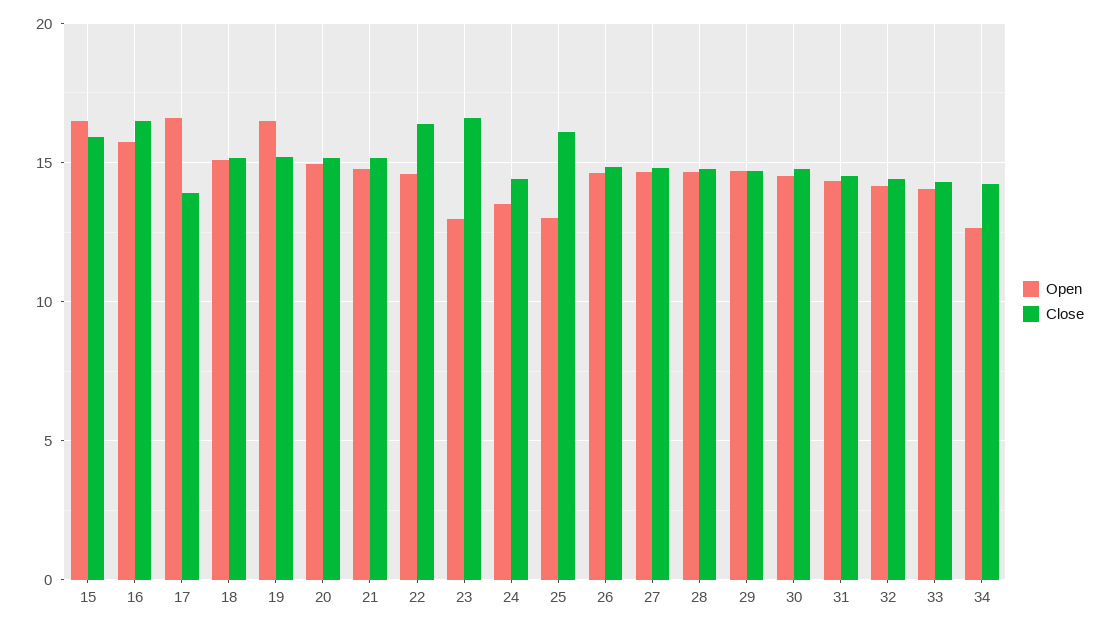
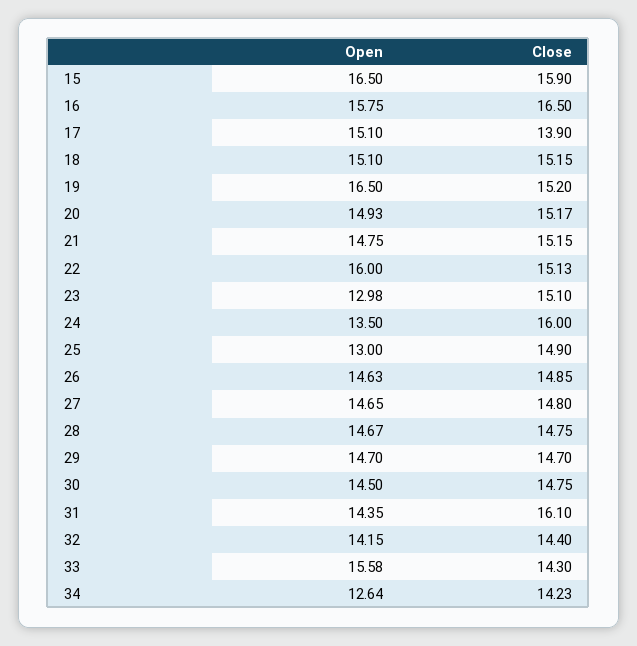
Open, 17: 16.5 -> 15.1
Open, 22: 14.5 -> 16
Close, 22: 16.5 -> 15.13
Close, 23: 16.5 -> 15.1
Close, 24: 14.5 -> 16
Close, 25: 16 -> 14.9
Close, 31: 14.5 -> 16.1
Open, 33: 14 -> 15.58

